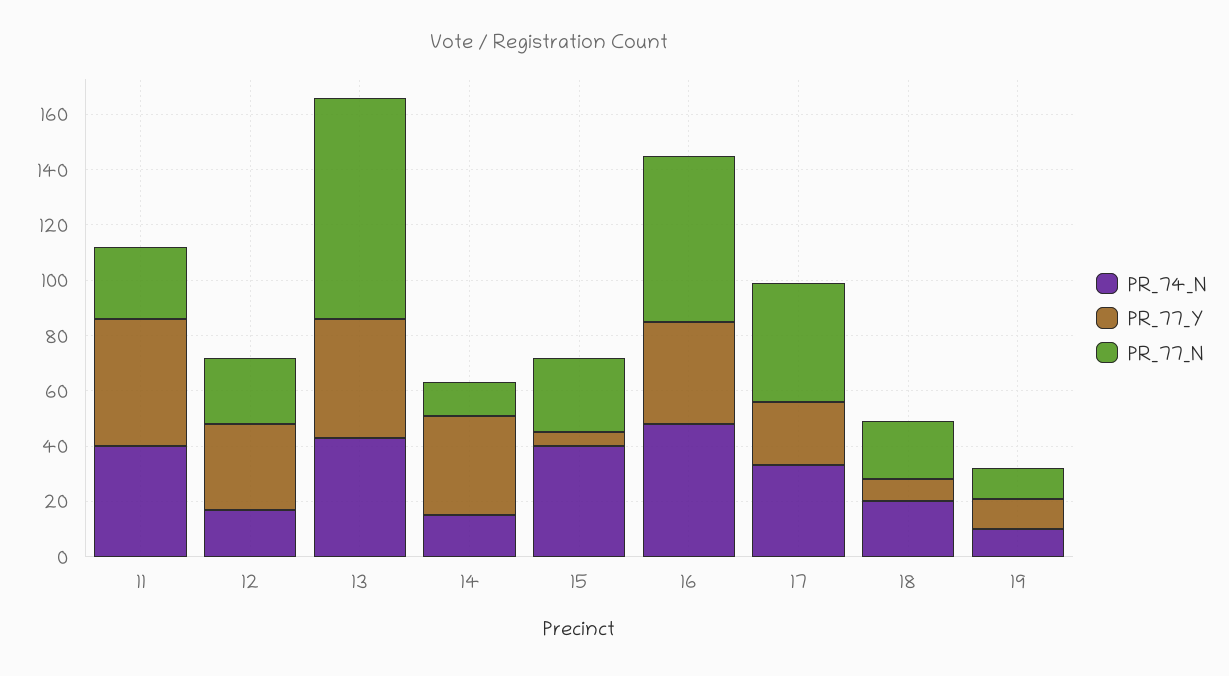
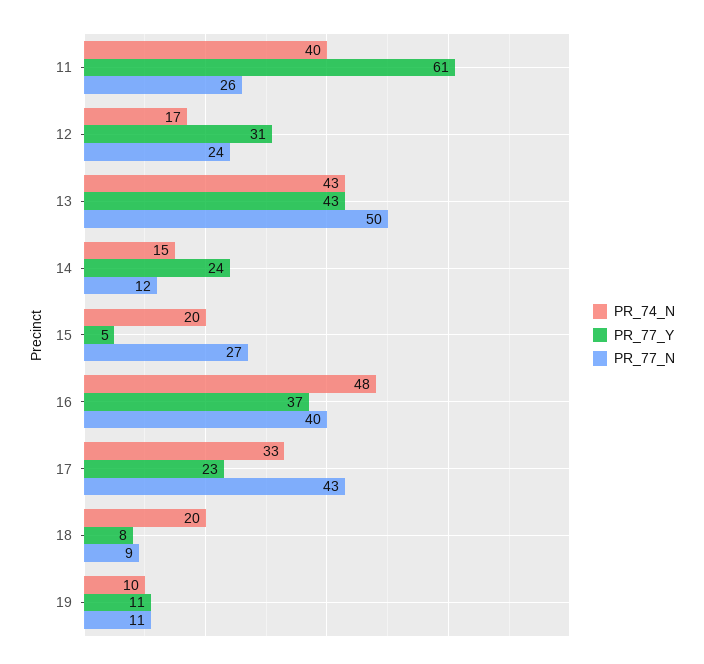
PR_77_Y, 11: 45 -> 61
PR_77_N, 13: 80 -> 50
PR_77_Y, 14: 35 -> 24
PR_74_N, 15: 40 -> 20
PR_77_N, 16: 60 -> 40
PR_77_N, 18: 20 -> 9

